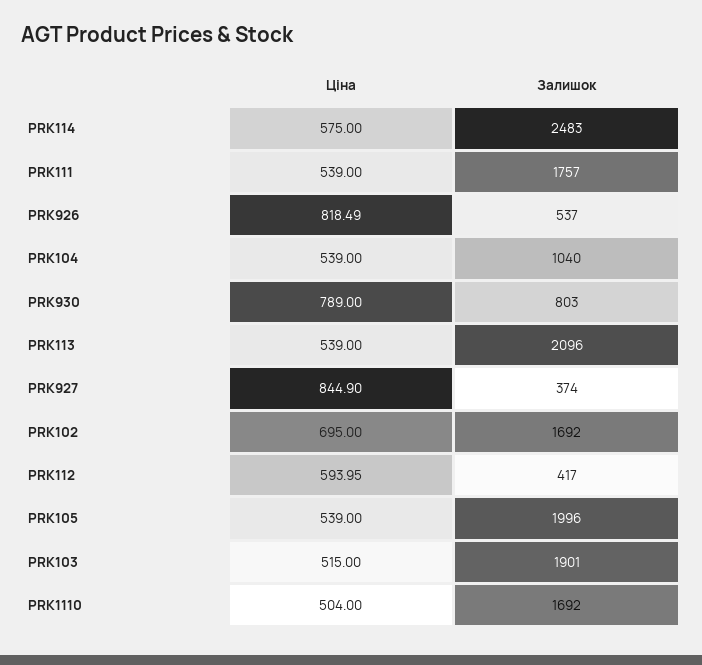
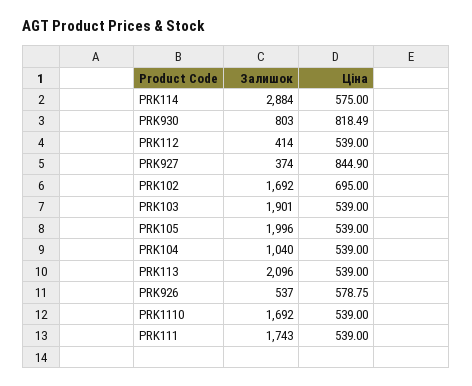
Залишок, PRK114: 2483 -> 2884
Залишок, PRK111: 1757 -> 1743
Ціна, PRK926: 818.49 -> 578.75
Ціна, PRK930: 789 -> 818.49
Ціна, PRK112: 593.95 -> 539
Залишок, PRK112: 417 -> 414
Ціна, PRK103: 515 -> 539
Ціна, PRK1110: 504 -> 539

